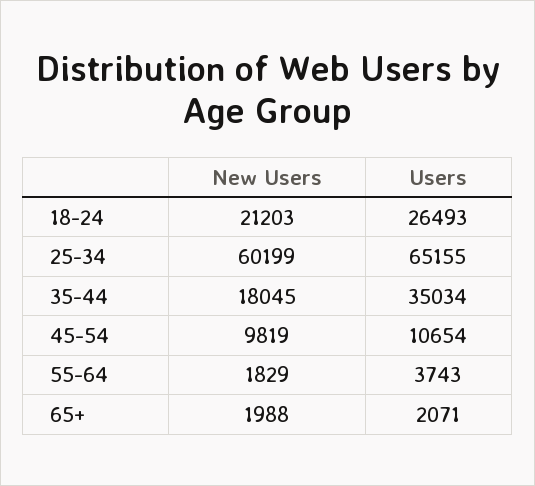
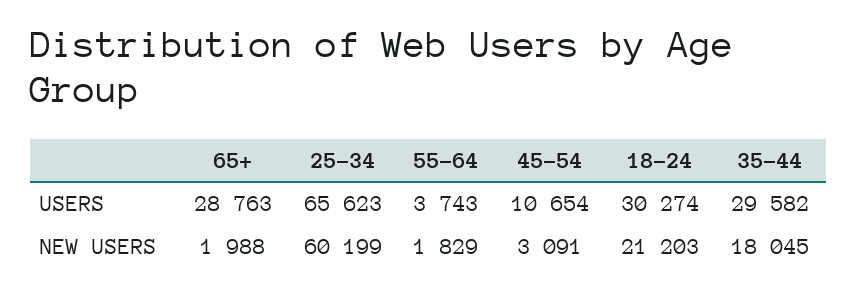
Users, 18-24: 26493 -> 30274
Users, 25-34: 65155 -> 65623
Users, 35-44: 35034 -> 29582
New Users, 45-54: 9819 -> 3091
Users, 65+: 2071 -> 28763

